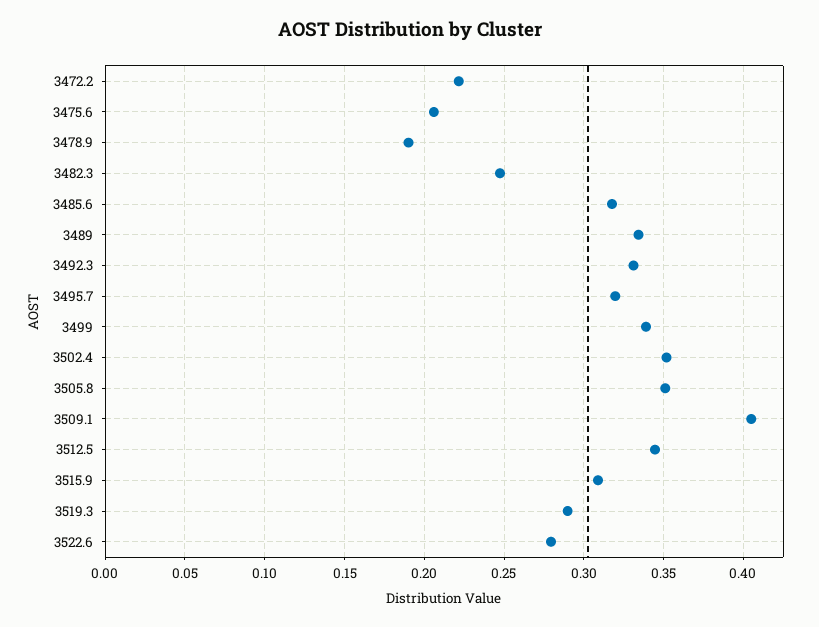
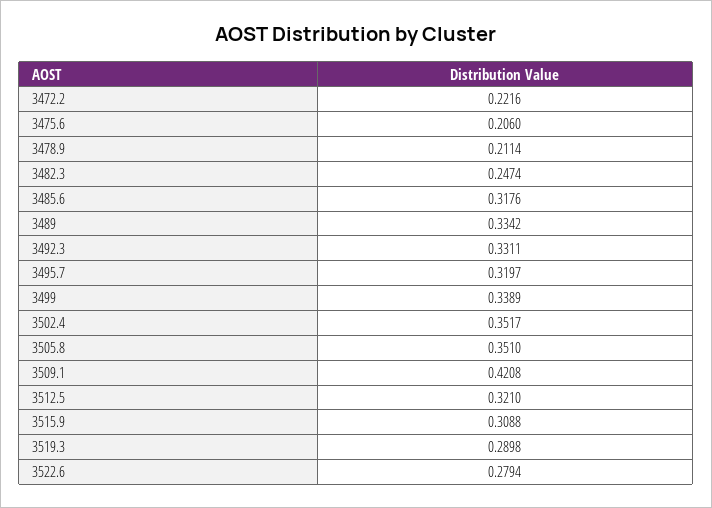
3478.9: 0.19 -> 0.2114
3509.1: 0.405 -> 0.4208
3512.5: 0.345 -> 0.321

